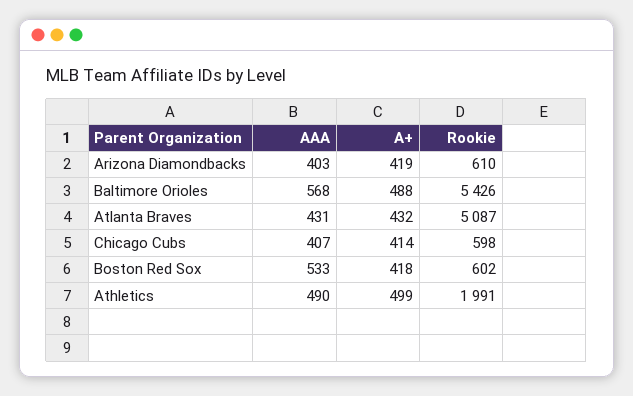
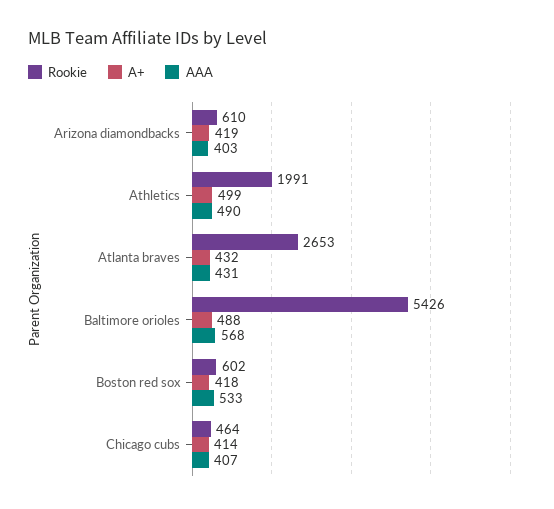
Rookie, Atlanta Braves: 5087 -> 2653
Rookie, Chicago Cubs: 598 -> 464

